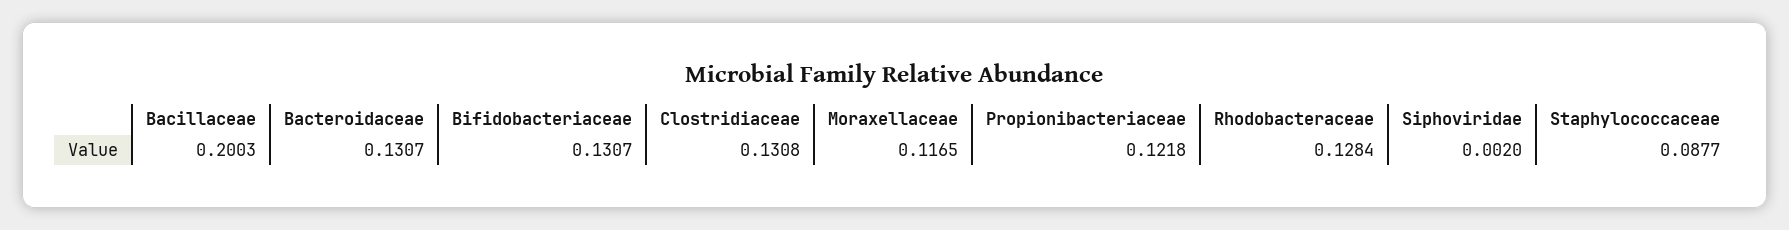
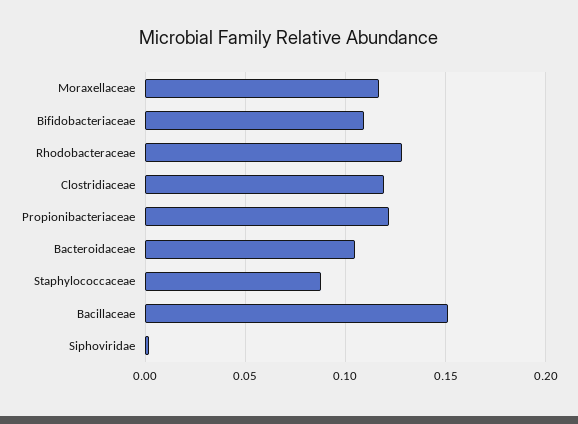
Bacillaceae: 0.2003 -> 0.15
Bacteroidaceae: 0.1307 -> 0.105
Bifidobacteriaceae: 0.1307 -> 0.11
Clostridiaceae: 0.1308 -> 0.12

